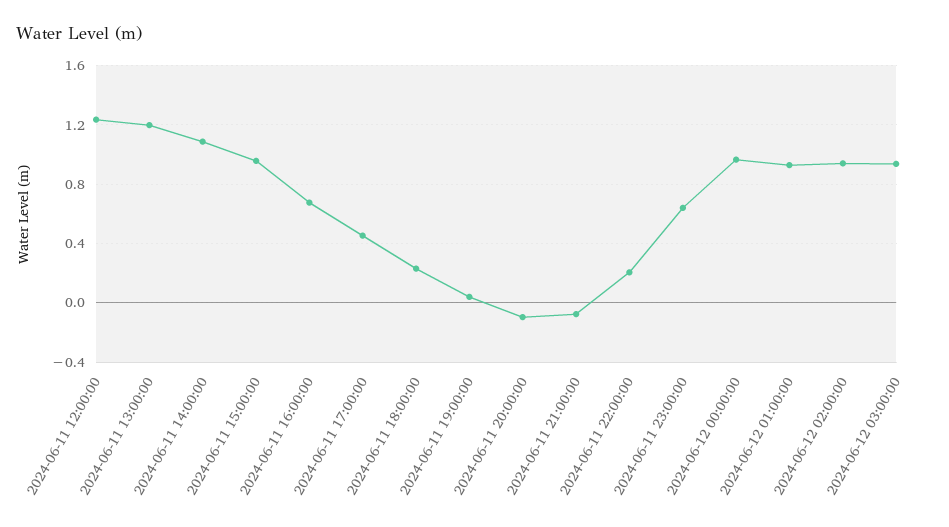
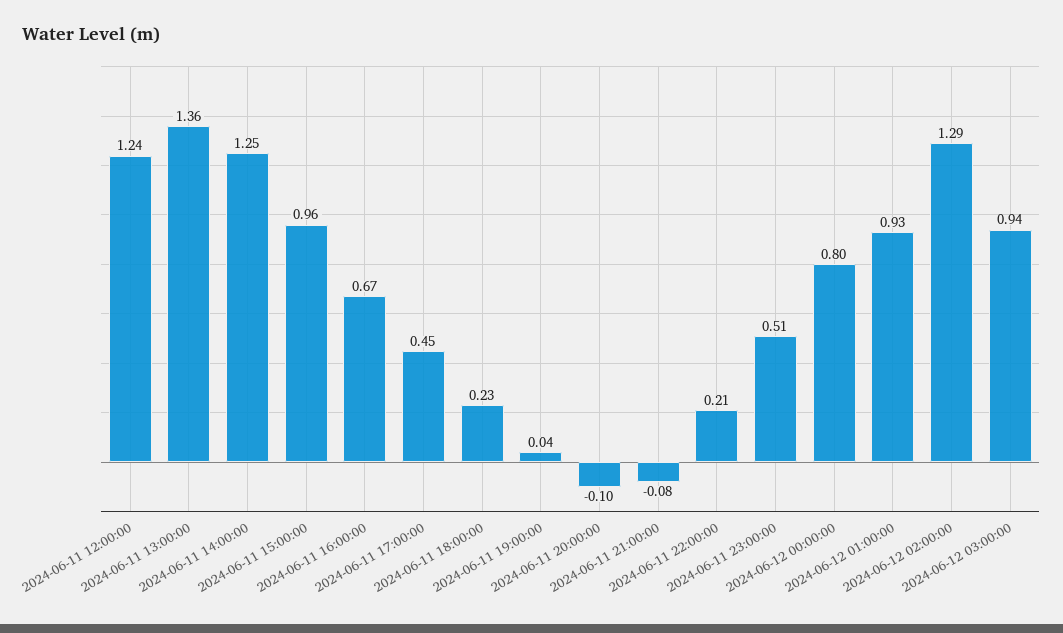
2024-06-11 13:00:00: 1.2 -> 1.36
2024-06-11 14:00:00: 1.1 -> 1.25
2024-06-11 23:00:00: 0.65 -> 0.51
2024-06-12 00:00:00: 0.95 -> 0.8
2024-06-12 02:00:00: 0.95 -> 1.29

